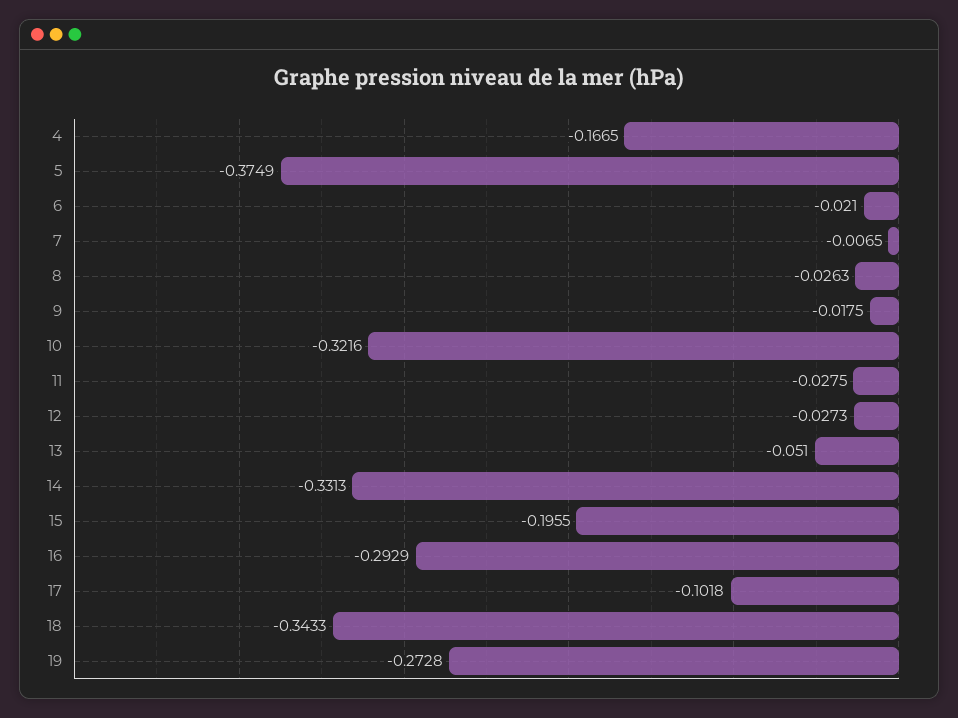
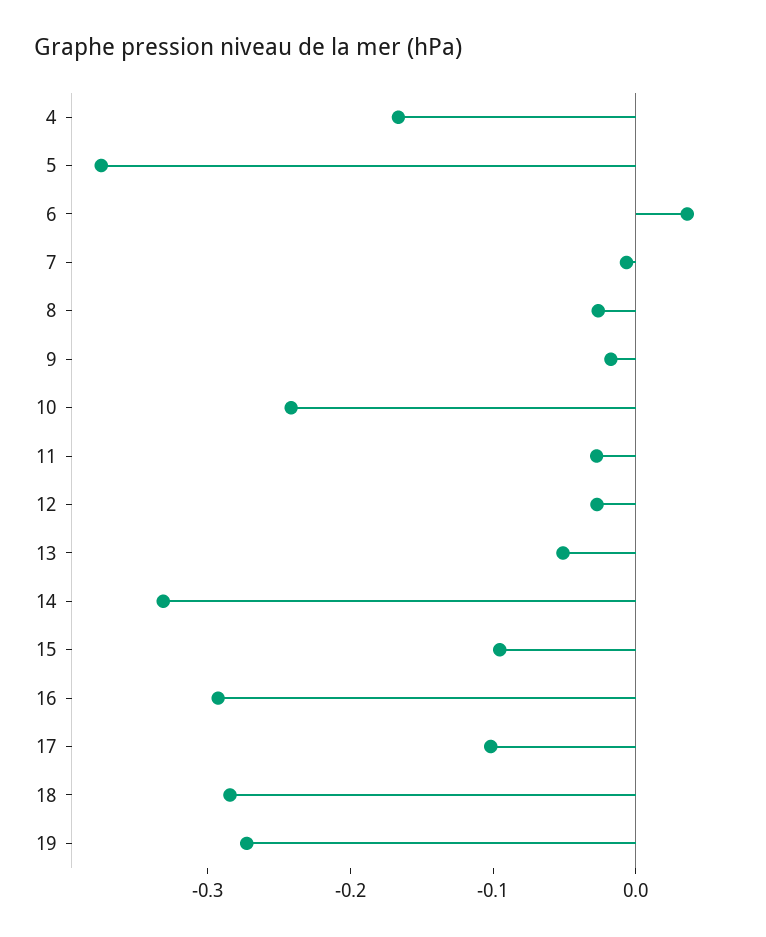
6: -0.021 -> 0.04
10: -0.3216 -> -0.24
15: -0.1955 -> -0.1
18: -0.3433 -> -0.28

